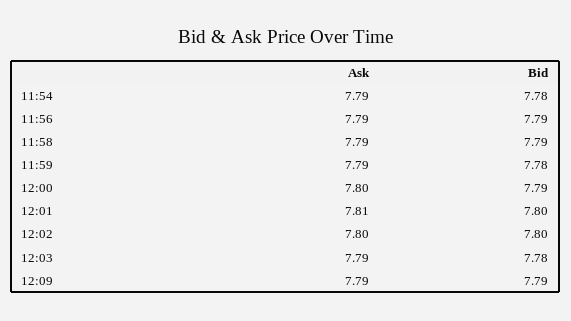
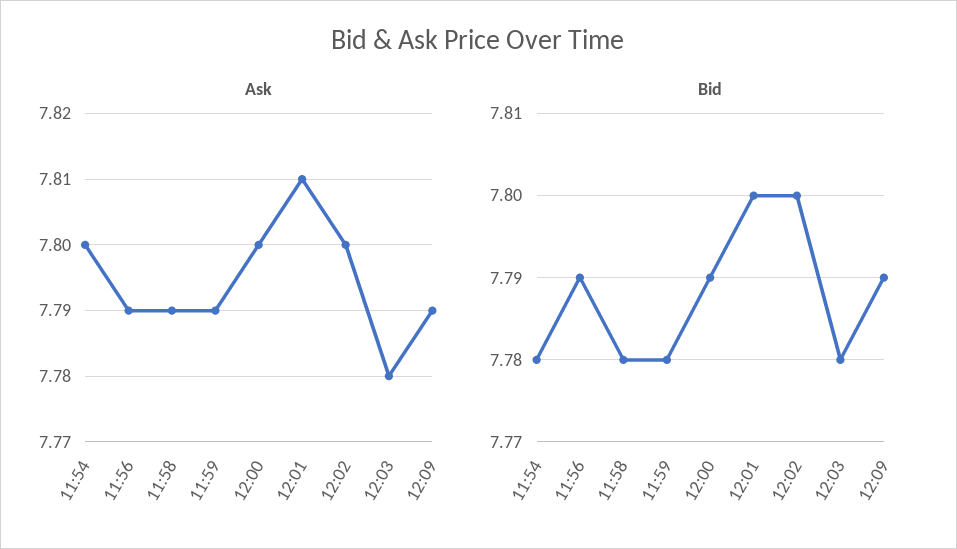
Ask, 11:54: 7.79 -> 7.8
Bid, 11:58: 7.79 -> 7.78
Ask, 12:03: 7.79 -> 7.78

